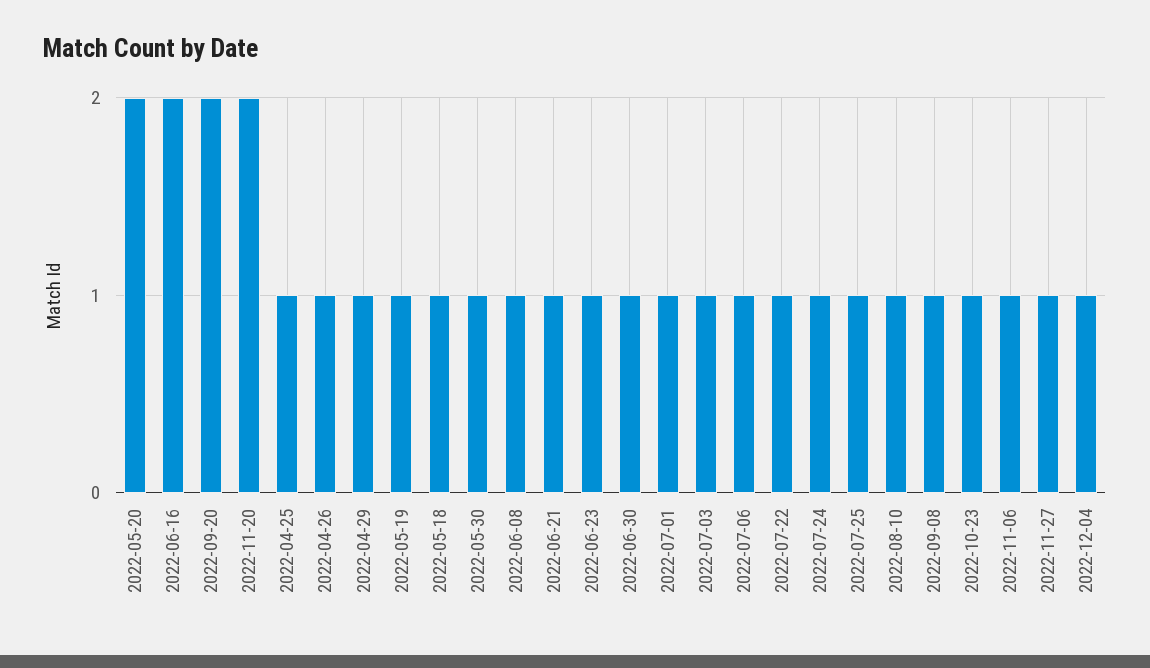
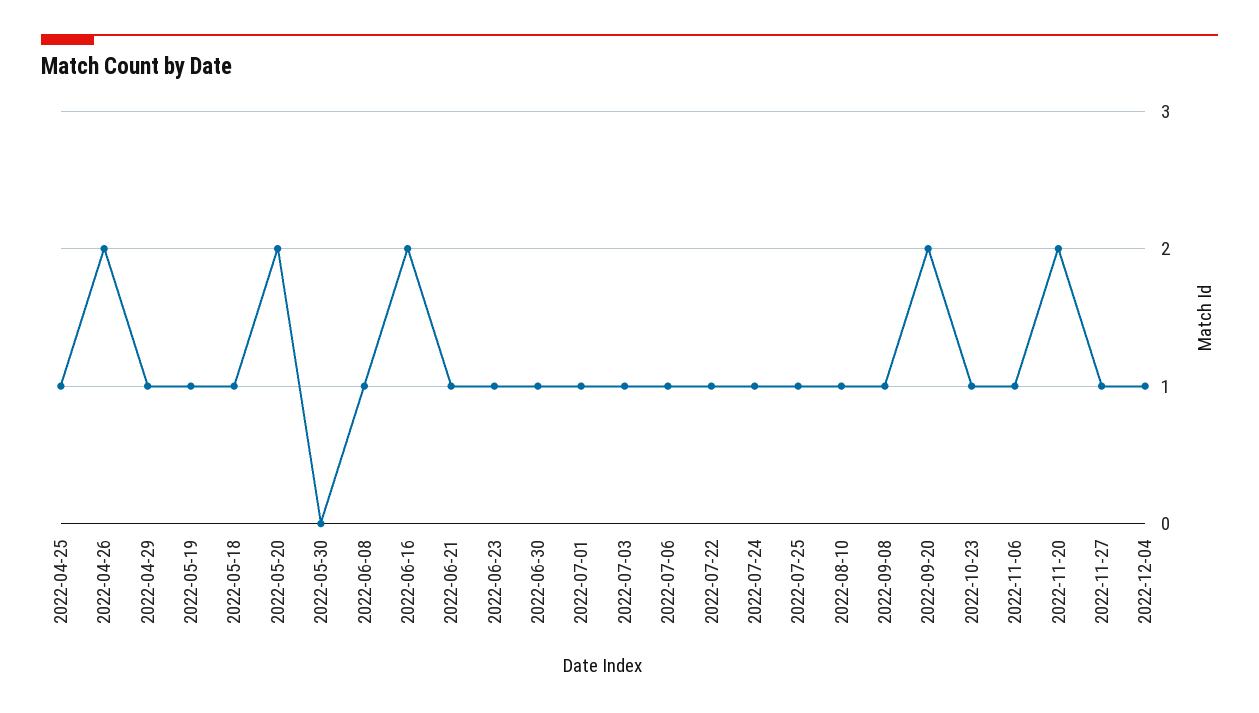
2022-04-26: 1 -> 2
2022-05-30: 1 -> 0

